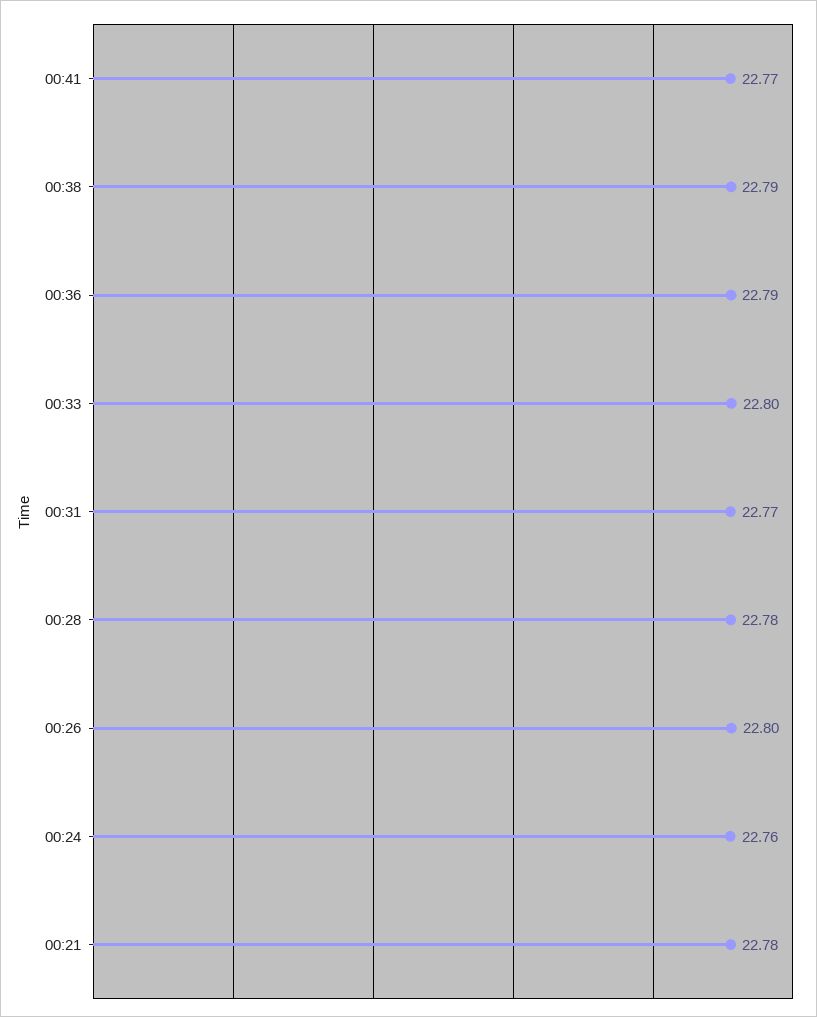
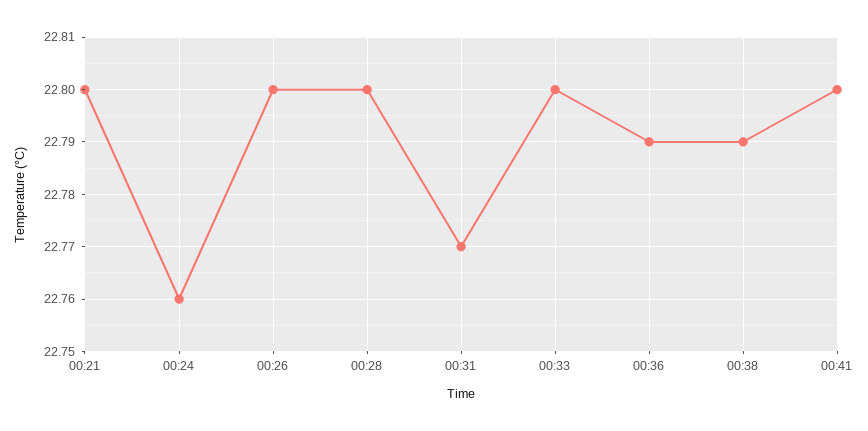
00:41: 22.77 -> 22.8
00:28: 22.78 -> 22.8
00:21: 22.78 -> 22.8

